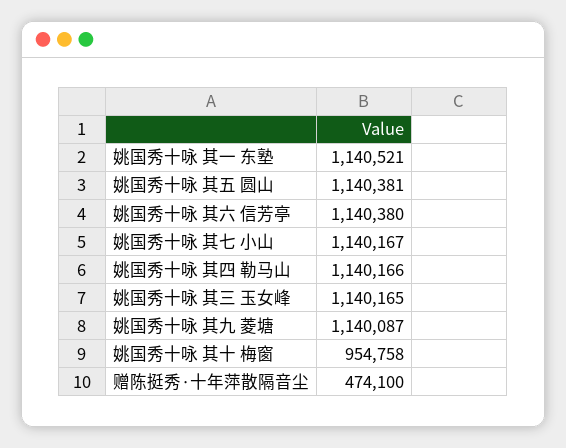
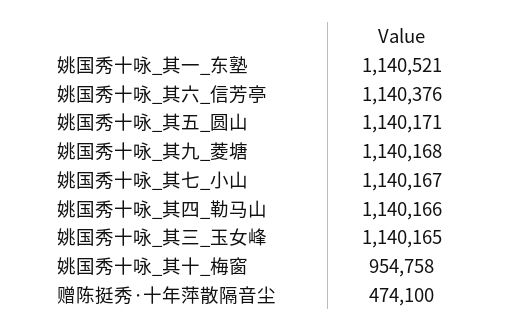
姚国秀十咏 其五 圆山: 1140381 -> 1140171
姚国秀十咏 其六 信芳亭: 1140380 -> 1140376
姚国秀十咏 其九 菱塘: 1140087 -> 1140168

